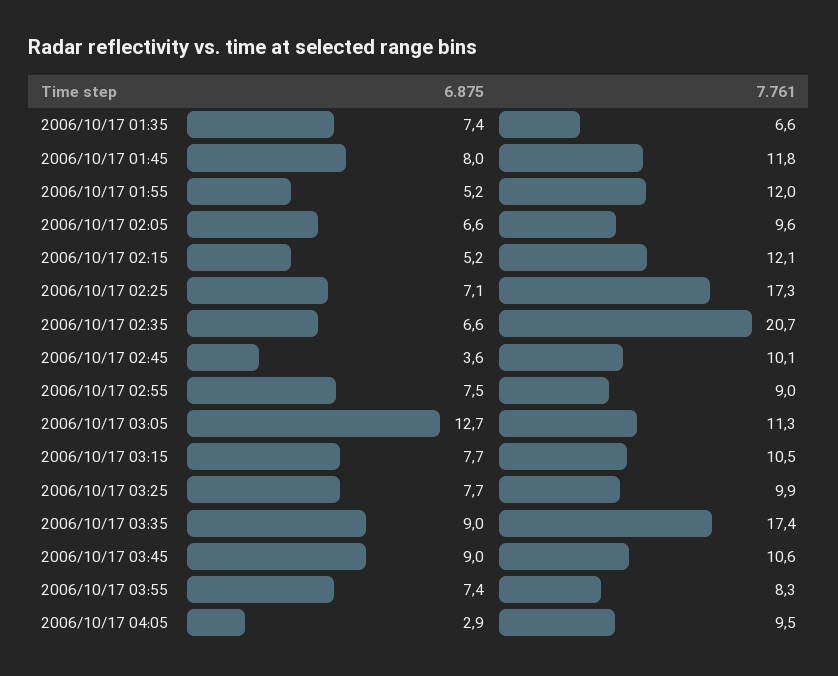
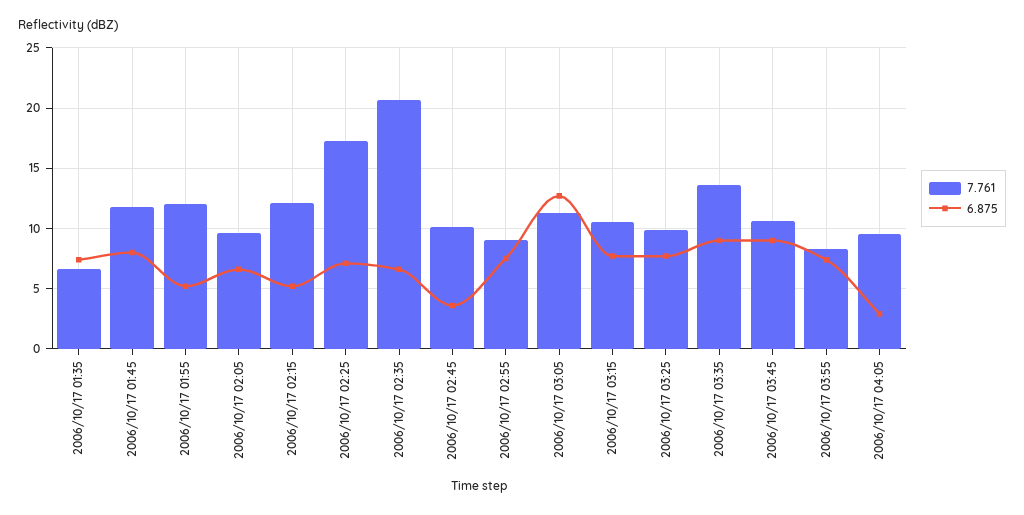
7.761, 2006/10/17 03:35: 17.4 -> 13.5

